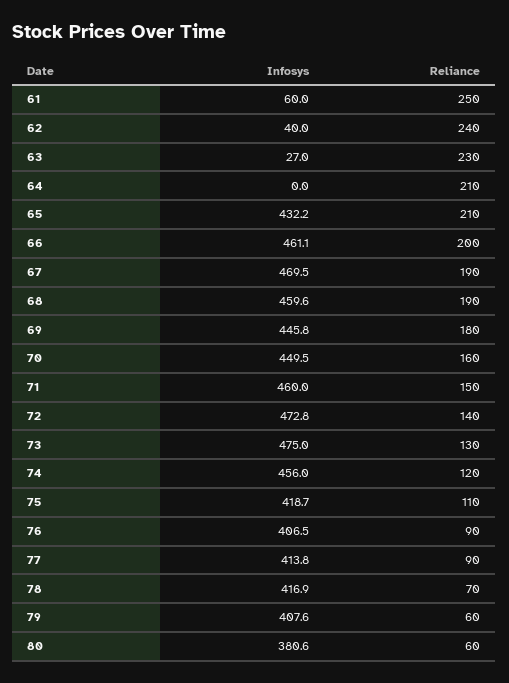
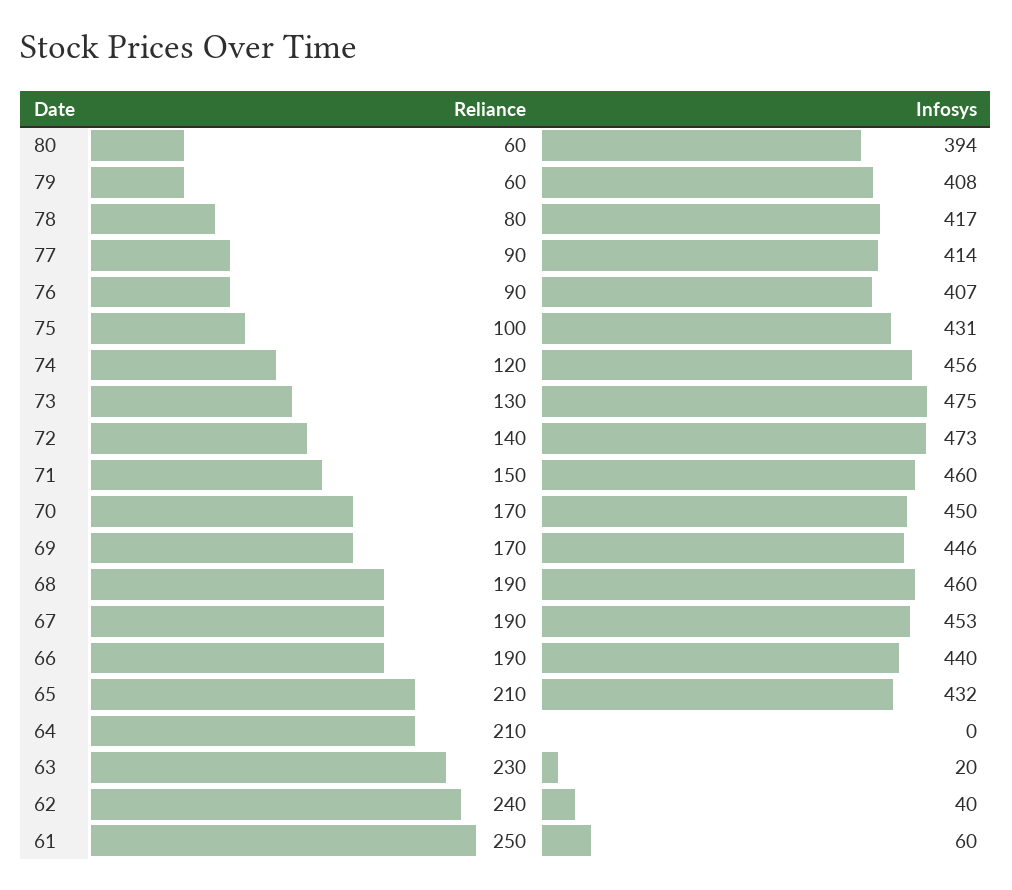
Infosys, 63: 27 -> 20
Infosys, 66: 461.1 -> 440
Reliance, 66: 200 -> 190
Infosys, 67: 469.5 -> 453
Reliance, 69: 180 -> 170
Reliance, 70: 160 -> 170
Infosys, 75: 418.7 -> 431
Reliance, 75: 110 -> 100
Reliance, 78: 70 -> 80
Infosys, 80: 380.6 -> 394

